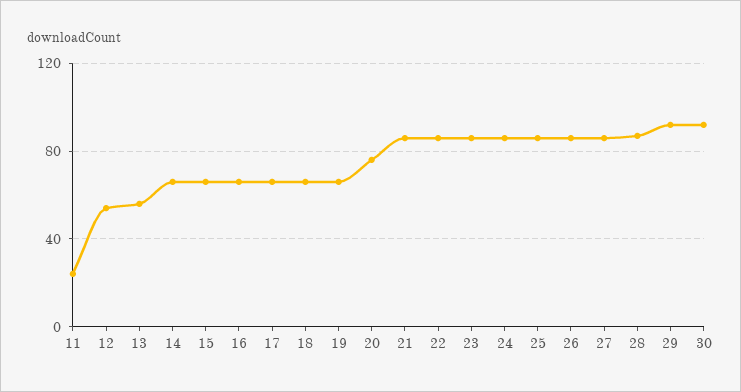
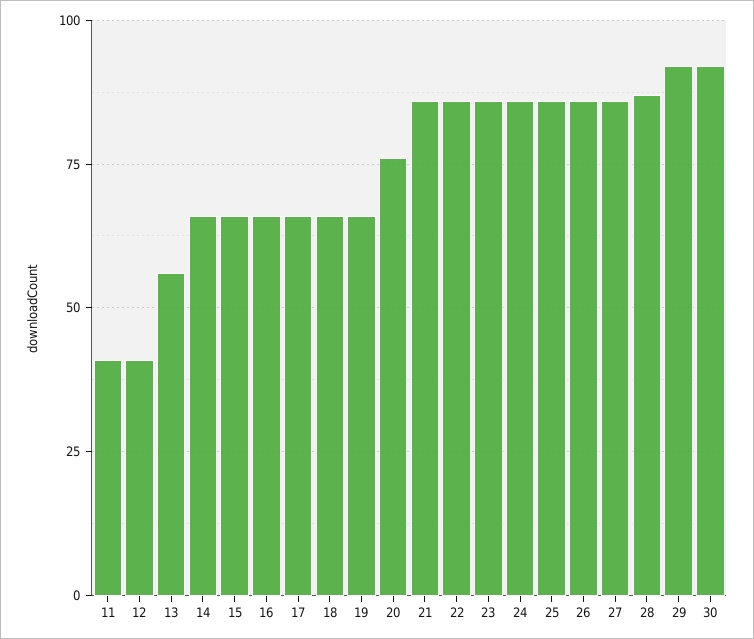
11: 25 -> 40
12: 55 -> 40

